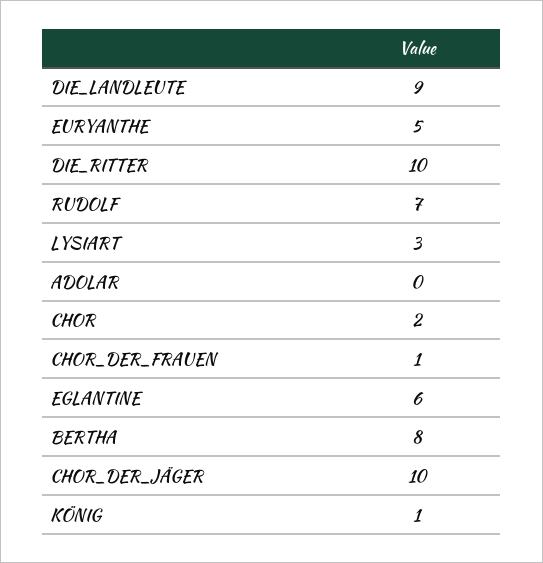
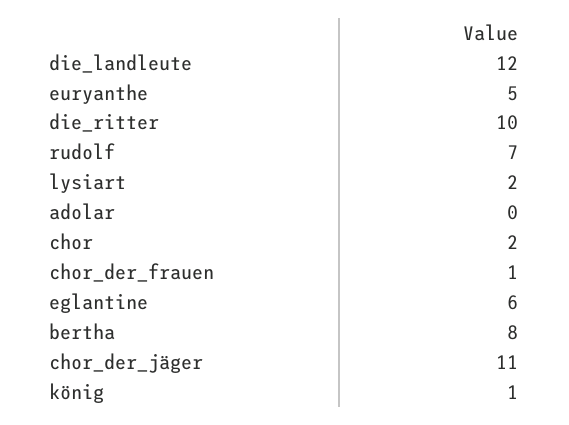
DIE_LANDLEUTE: 9 -> 12
LYSIART: 3 -> 2
CHOR_DER_JÄGER: 10 -> 11

